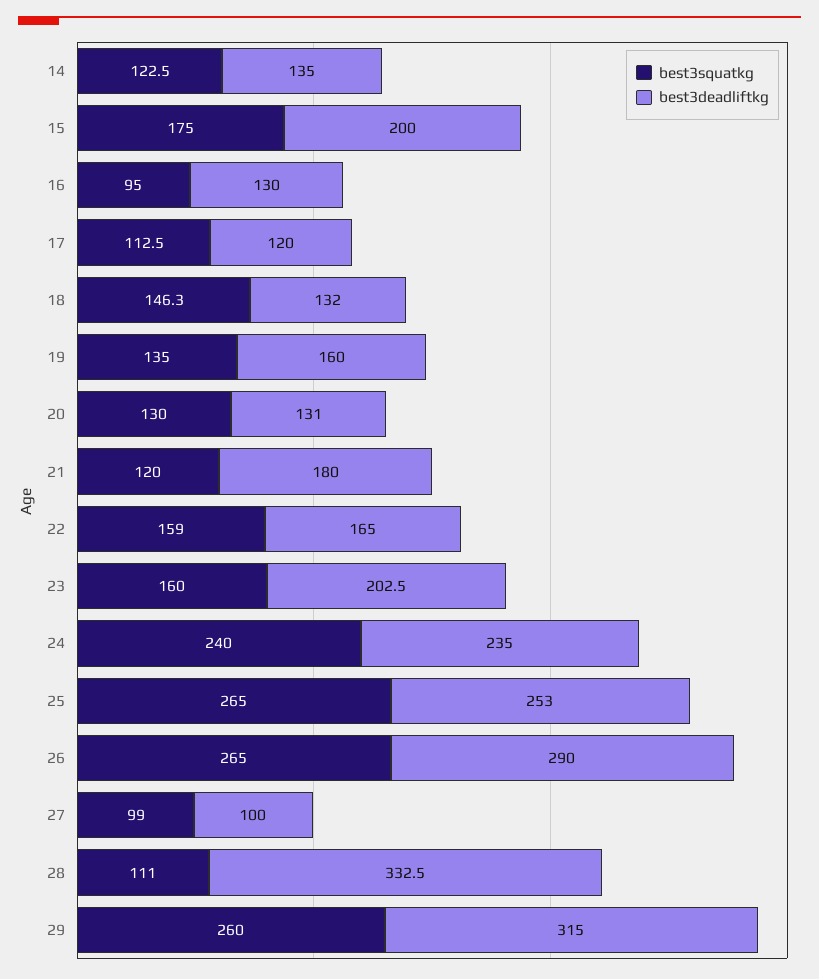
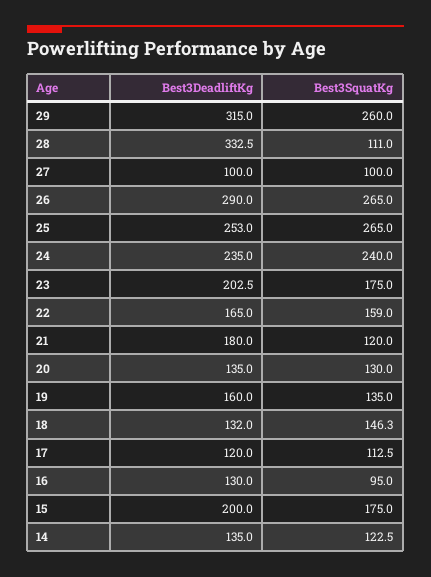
best3deadliftkg, 20: 131 -> 135
best3squatkg, 23: 160 -> 175
best3squatkg, 27: 99 -> 100

